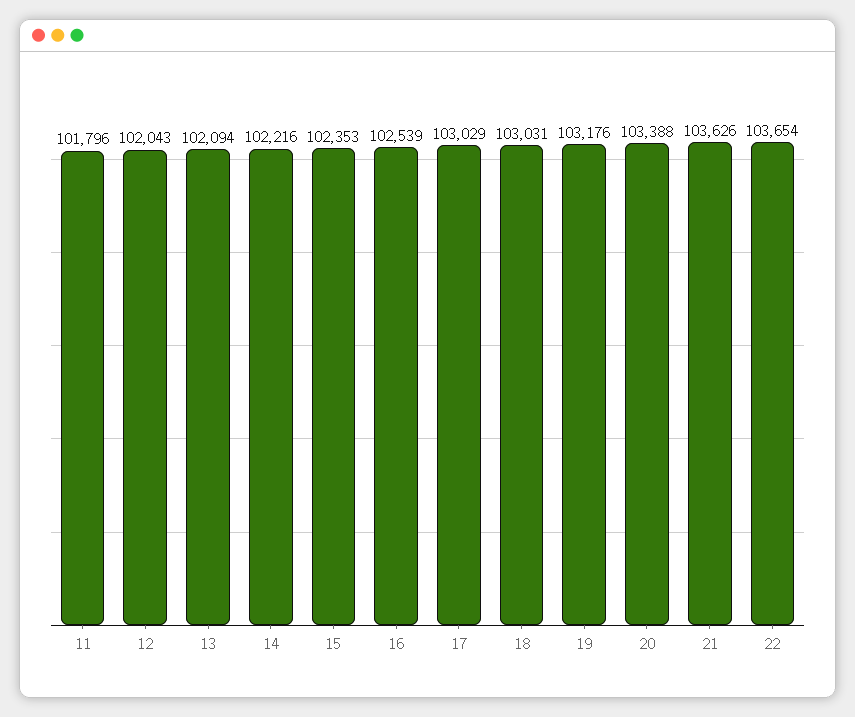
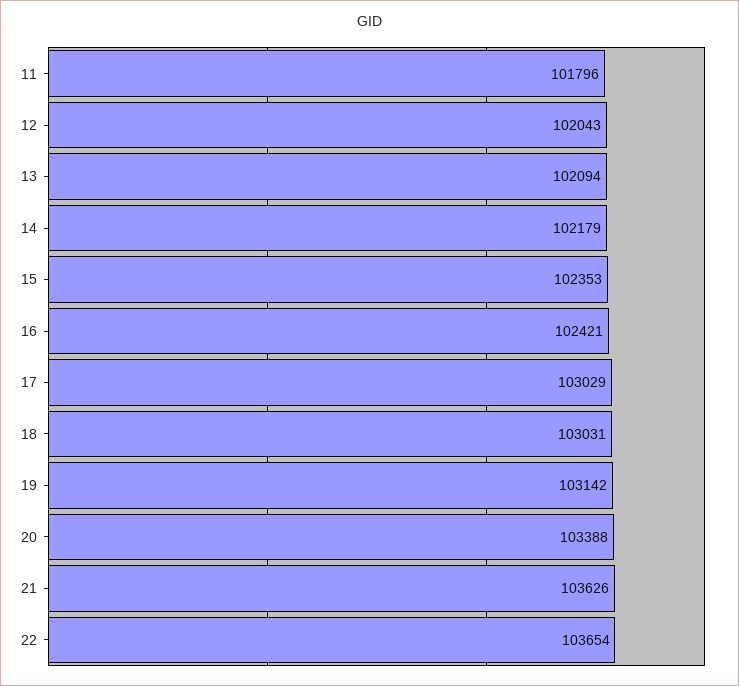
14: 102216 -> 102179
16: 102539 -> 102421
19: 103176 -> 103142

